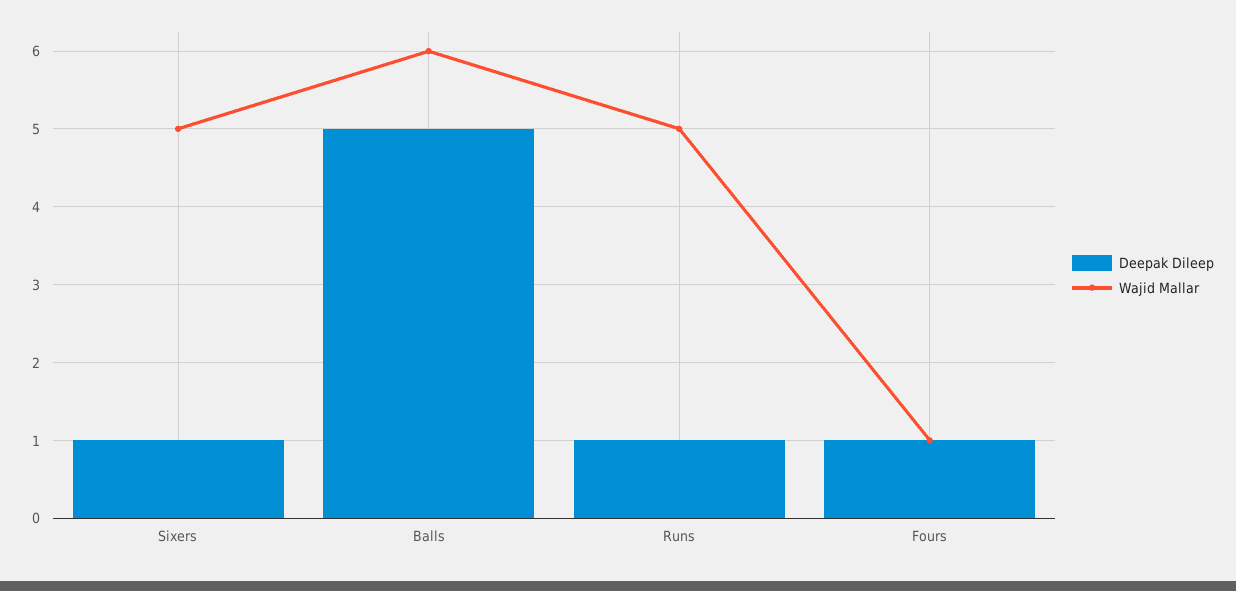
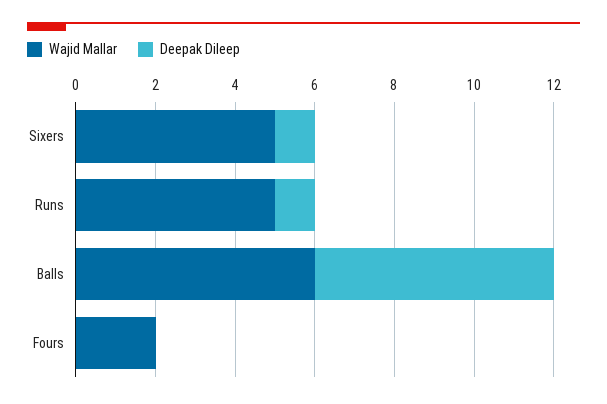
Deepak Dileep, Balls: 5 -> 6
Deepak Dileep, Fours: 1 -> 0
Wajid Mallar, Fours: 1 -> 2

